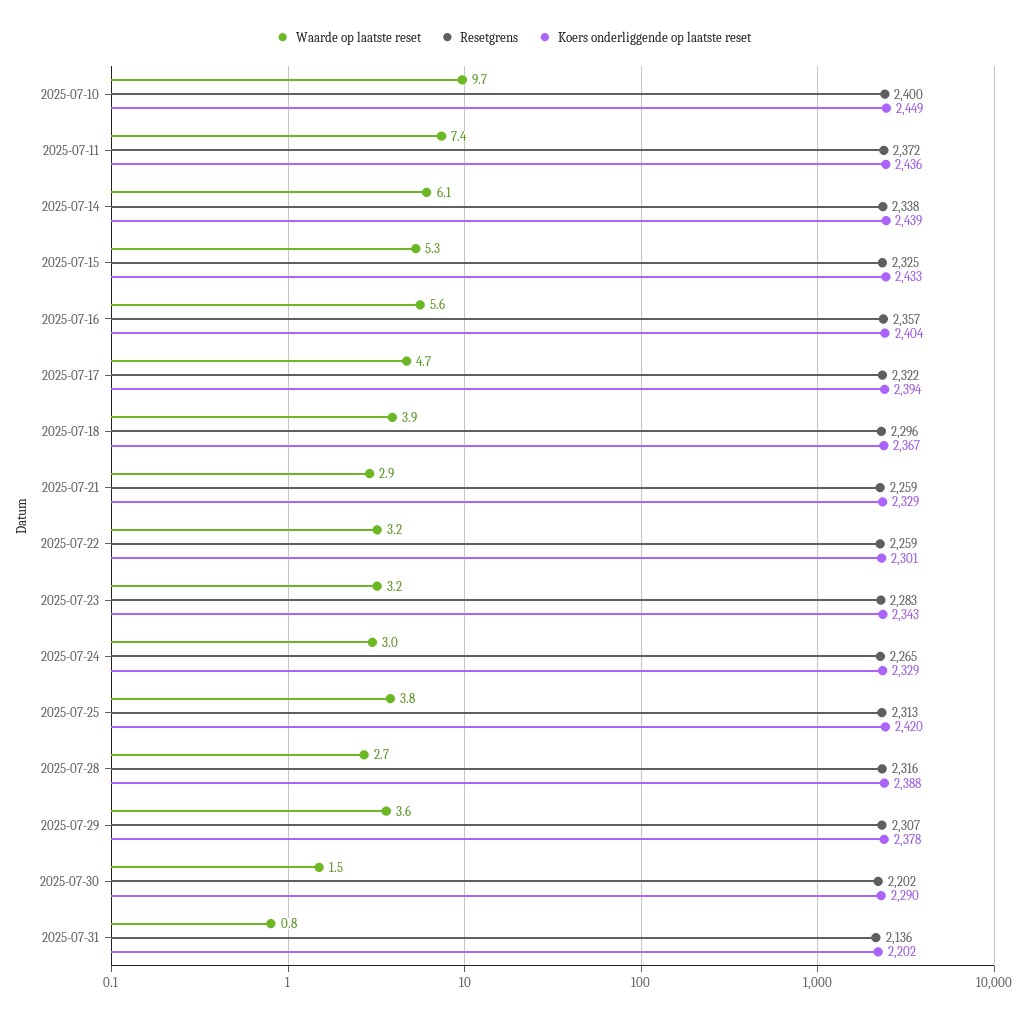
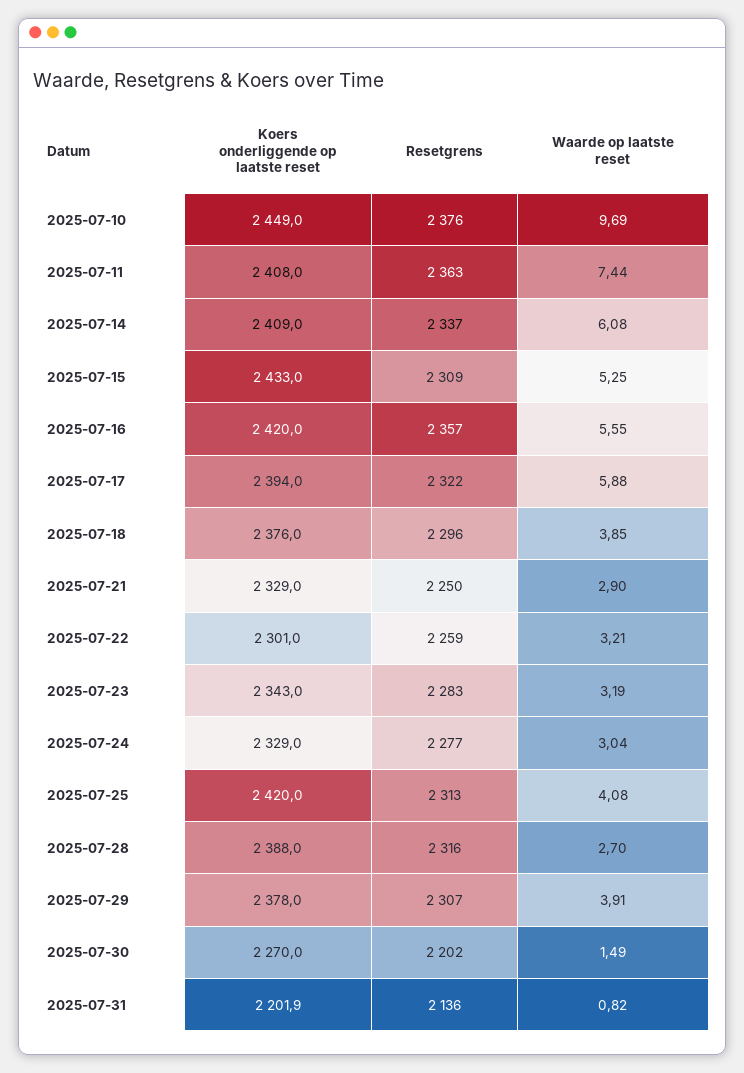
Resetgrens, 2025-07-10: 2400 -> 2376
Resetgrens, 2025-07-11: 2372 -> 2363
Koers onderliggende op laatste reset, 2025-07-11: 2436 -> 2408
Resetgrens, 2025-07-14: 2338 -> 2337
Koers onderliggende op laatste reset, 2025-07-14: 2439 -> 2409
Resetgrens, 2025-07-15: 2325 -> 2309
Koers onderliggende op laatste reset, 2025-07-16: 2404 -> 2420
Waarde op laatste reset, 2025-07-17: 4.7 -> 5.88
Koers onderliggende op laatste reset, 2025-07-18: 2367 -> 2376
Resetgrens, 2025-07-21: 2259 -> 2250
Resetgrens, 2025-07-24: 2265 -> 2277
Waarde op laatste reset, 2025-07-25: 3.8 -> 4.08
Waarde op laatste reset, 2025-07-29: 3.6 -> 3.91
Koers onderliggende op laatste reset, 2025-07-30: 2290 -> 2270

